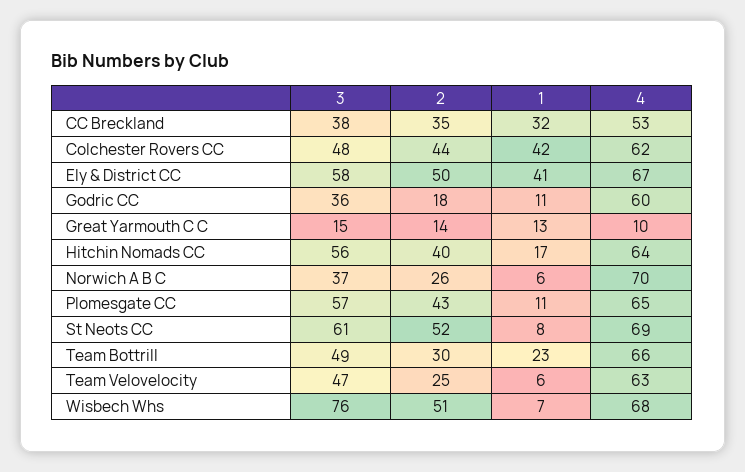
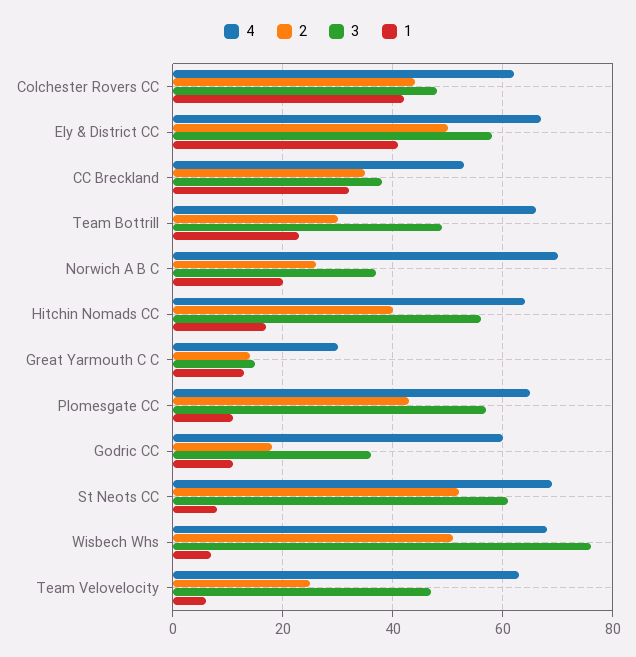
4, Great Yarmouth C C: 10 -> 30
1, Norwich A B C: 6 -> 20

